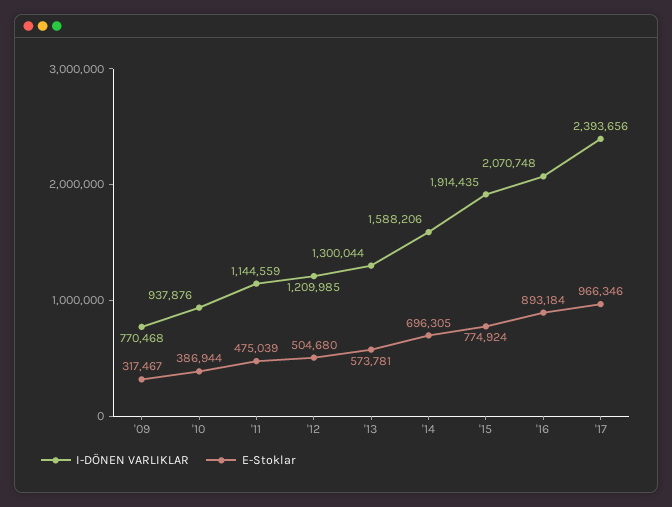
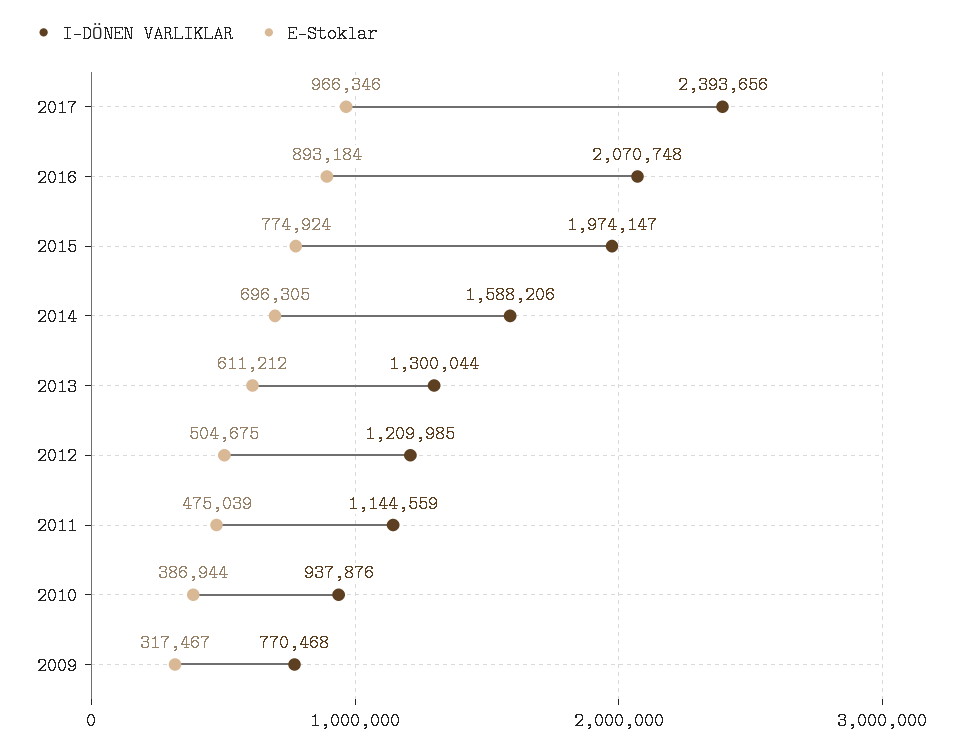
E-Stoklar, '12: 504680 -> 504675
E-Stoklar, '13: 573781 -> 611212
I-DÖNEN VARLIKLAR, '15: 1914435 -> 1974147

